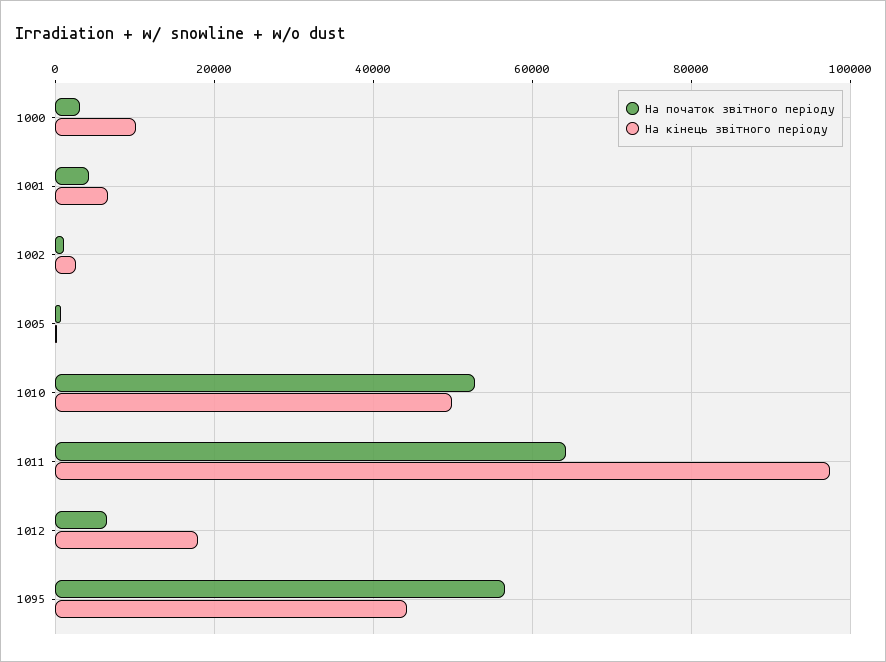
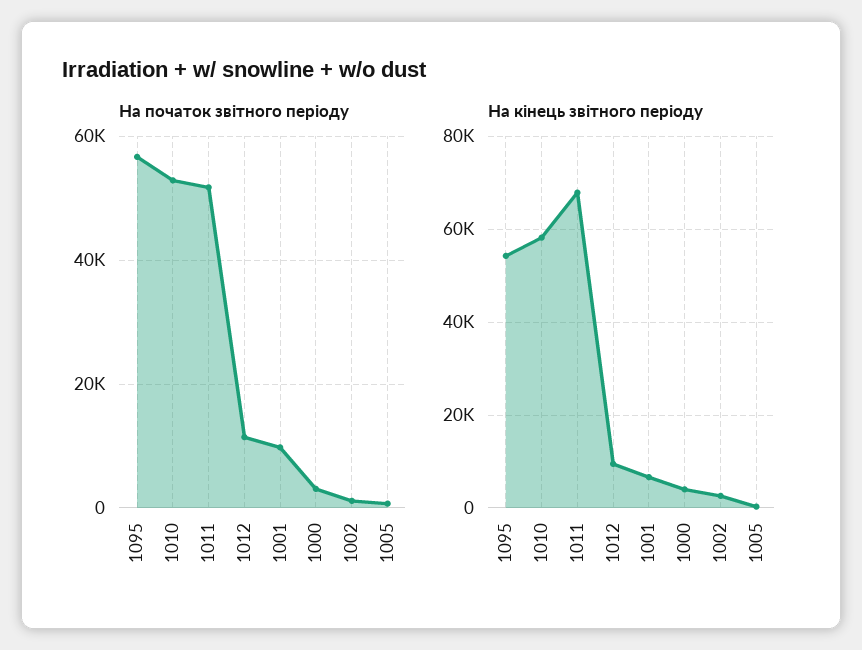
На кінець звітного періоду, 1000: 10000 -> 4000
На початок звітного періоду, 1001: 4000 -> 10000
На кінець звітного періоду, 1010: 50000 -> 58000
На початок звітного періоду, 1011: 64000 -> 52000
На кінець звітного періоду, 1011: 98000 -> 68000
На початок звітного періоду, 1012: 6000 -> 12000
На кінець звітного періоду, 1012: 18000 -> 10000
На кінець звітного періоду, 1095: 44000 -> 54000

